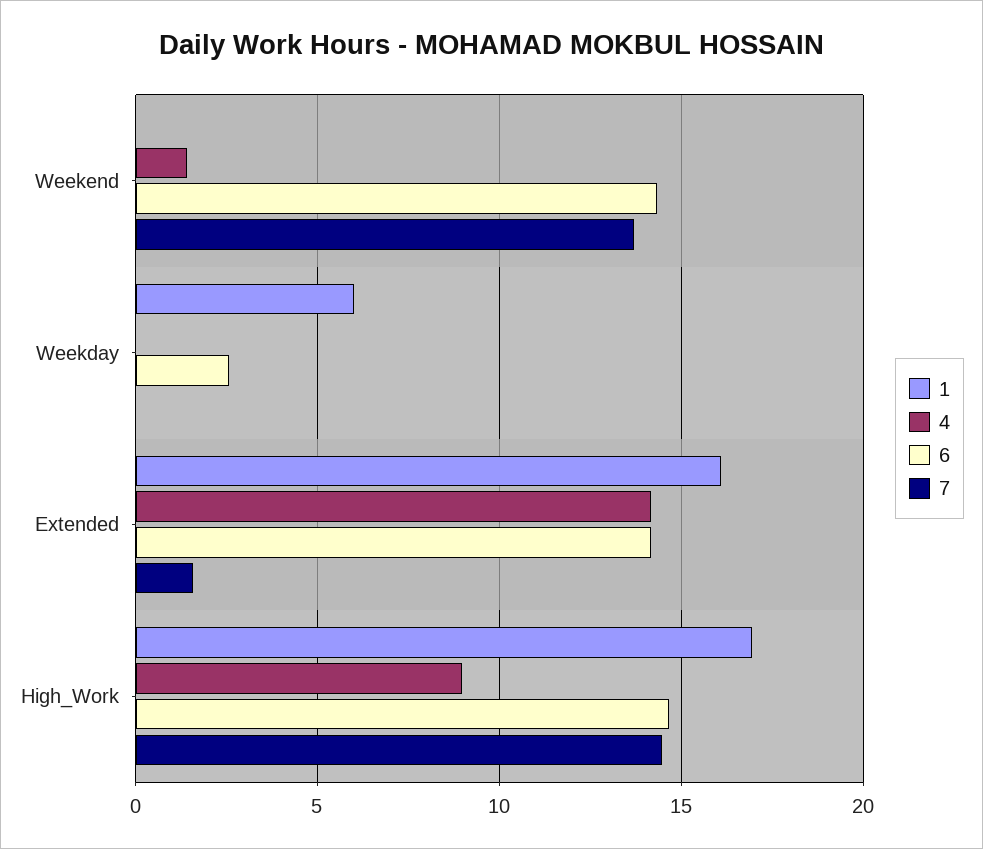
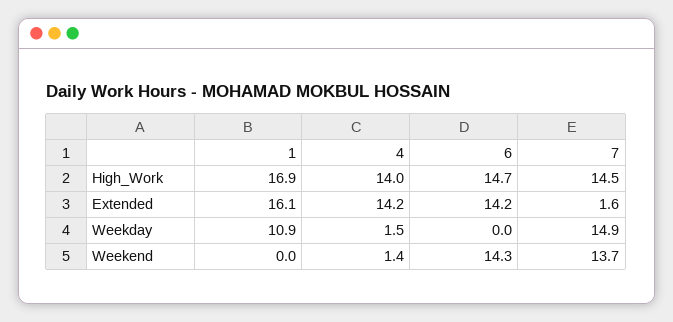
1, Weekday: 6 -> 10.9
4, Weekday: 0 -> 1.5
6, Weekday: 2.5 -> 0
7, Weekday: 0 -> 14.9
4, High_Work: 9 -> 14

